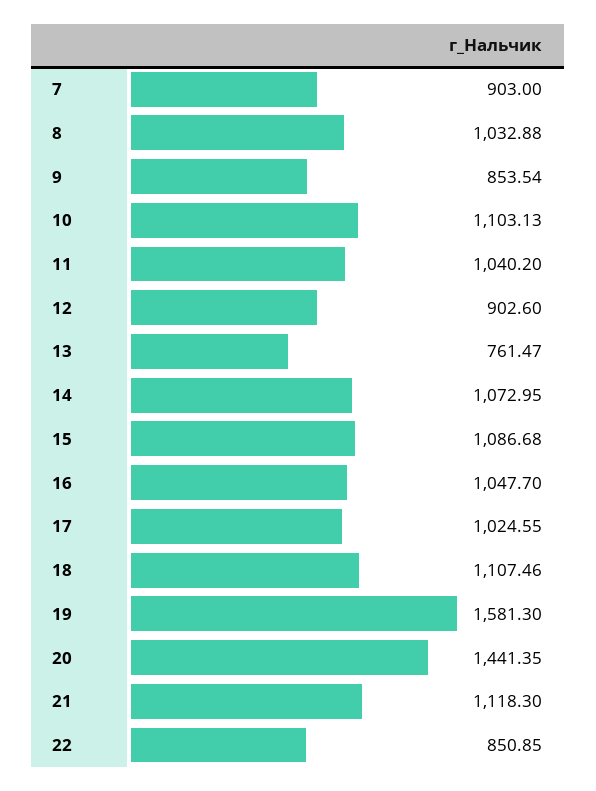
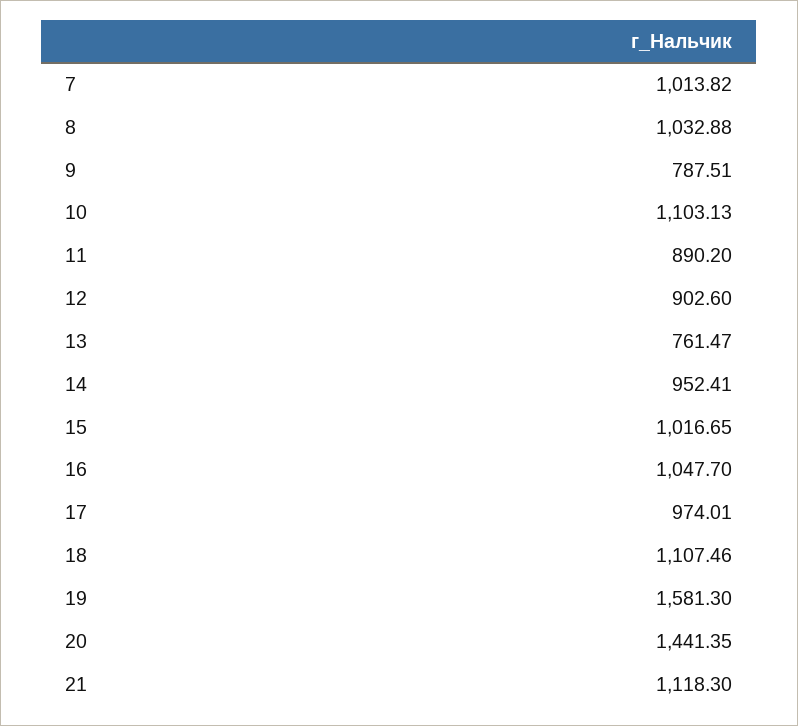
7: 903 -> 1013.82
9: 853.54 -> 787.51
11: 1040.2 -> 890.2
14: 1072.95 -> 952.41
15: 1086.68 -> 1016.65
17: 1024.55 -> 974.01
22: 850.85 -> none

